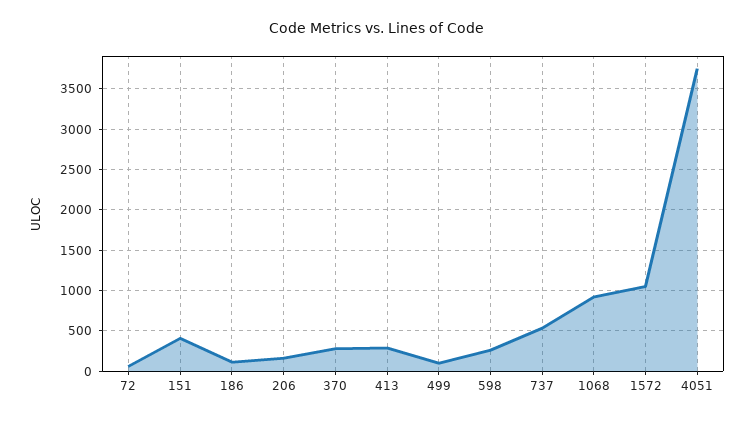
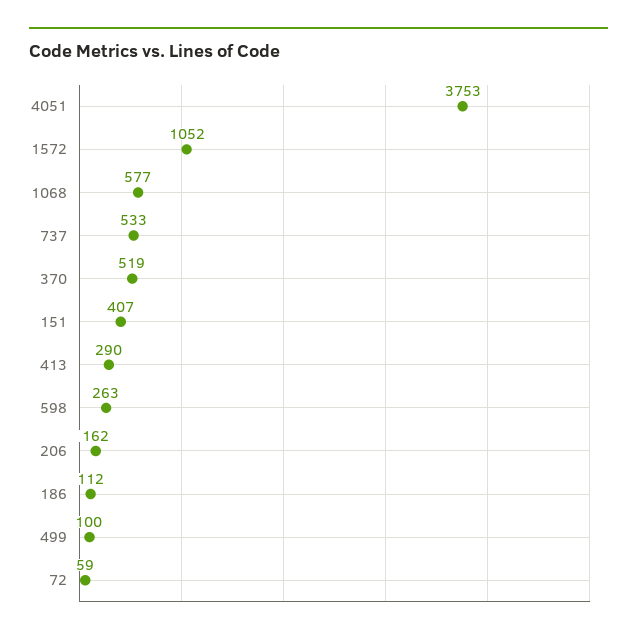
370: 300 -> 519
1068: 900 -> 577

